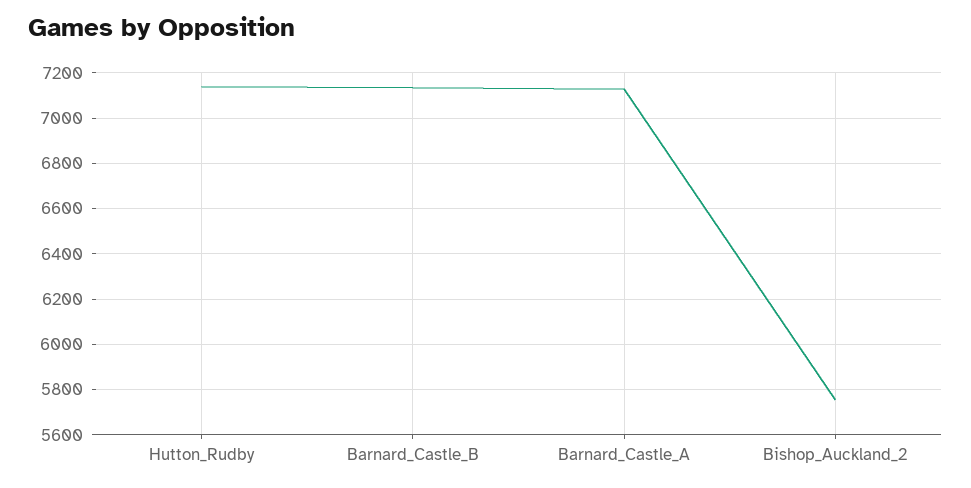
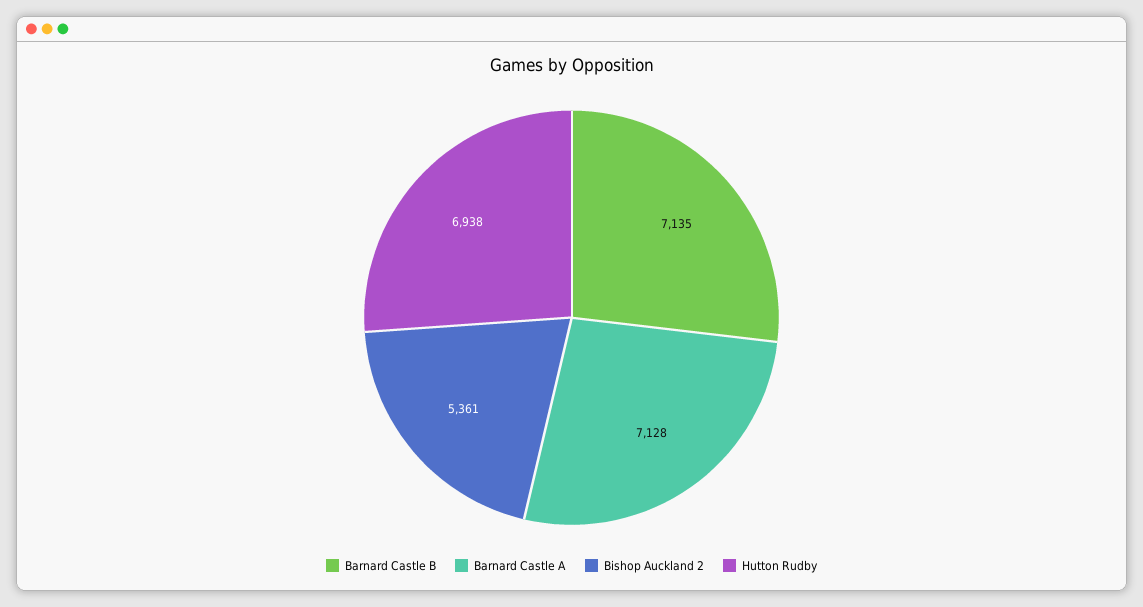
Hutton_Rudby: 7150 -> 6938
Bishop_Auckland_2: 5750 -> 5361

